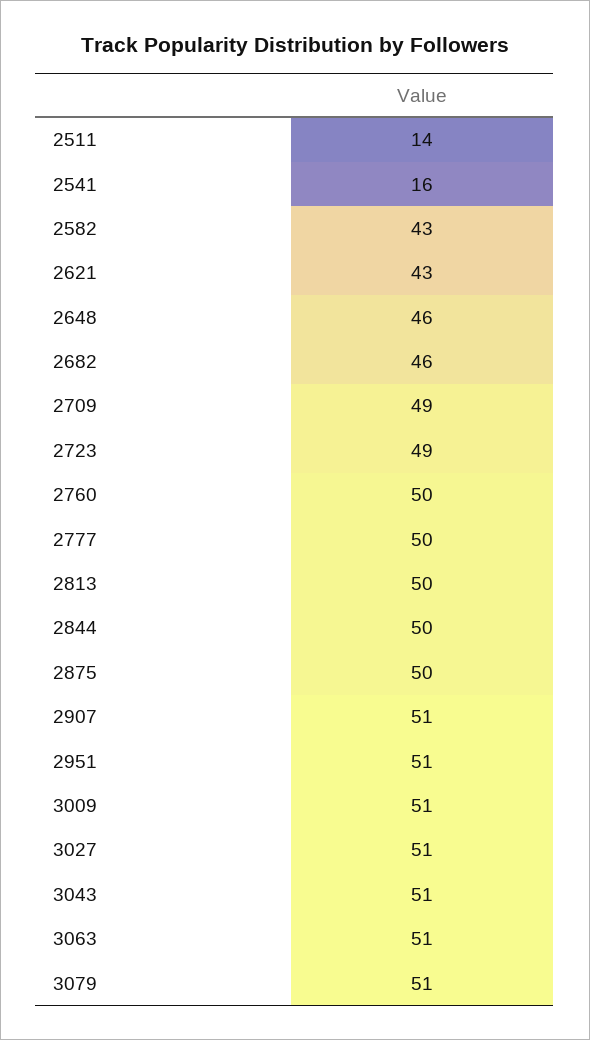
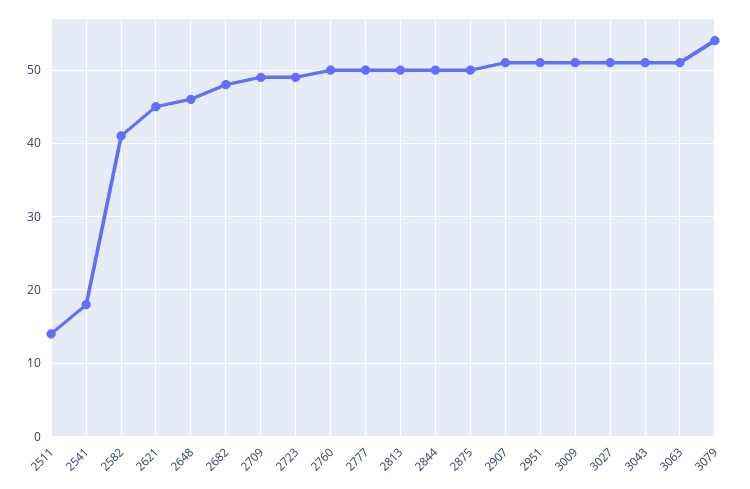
2541: 16 -> 18
2582: 43 -> 41
2621: 43 -> 45
2682: 46 -> 48
3079: 51 -> 54

